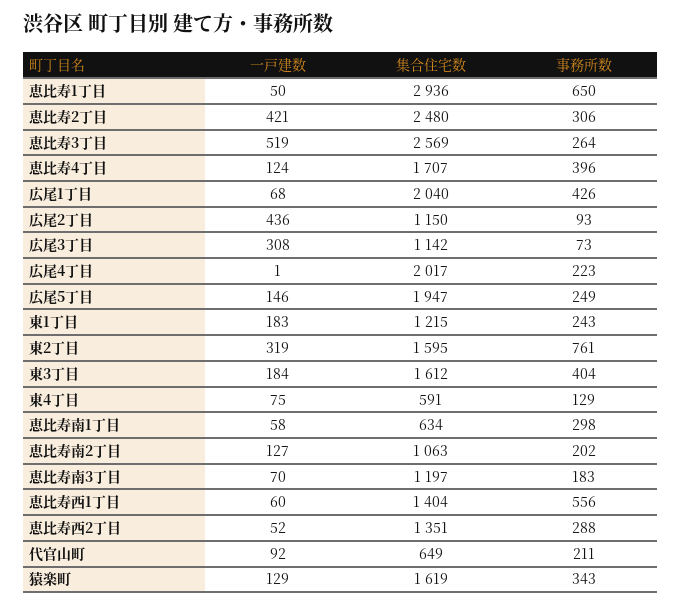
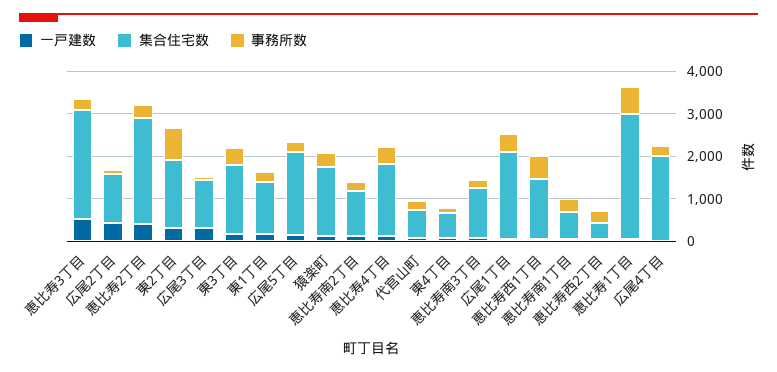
集合住宅数, 恵比寿西2丁目: 1351 -> 400

